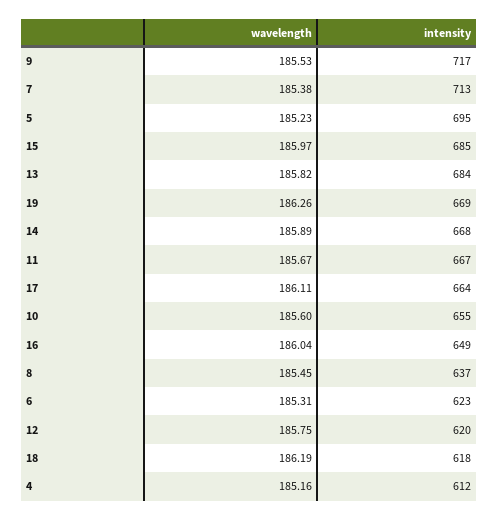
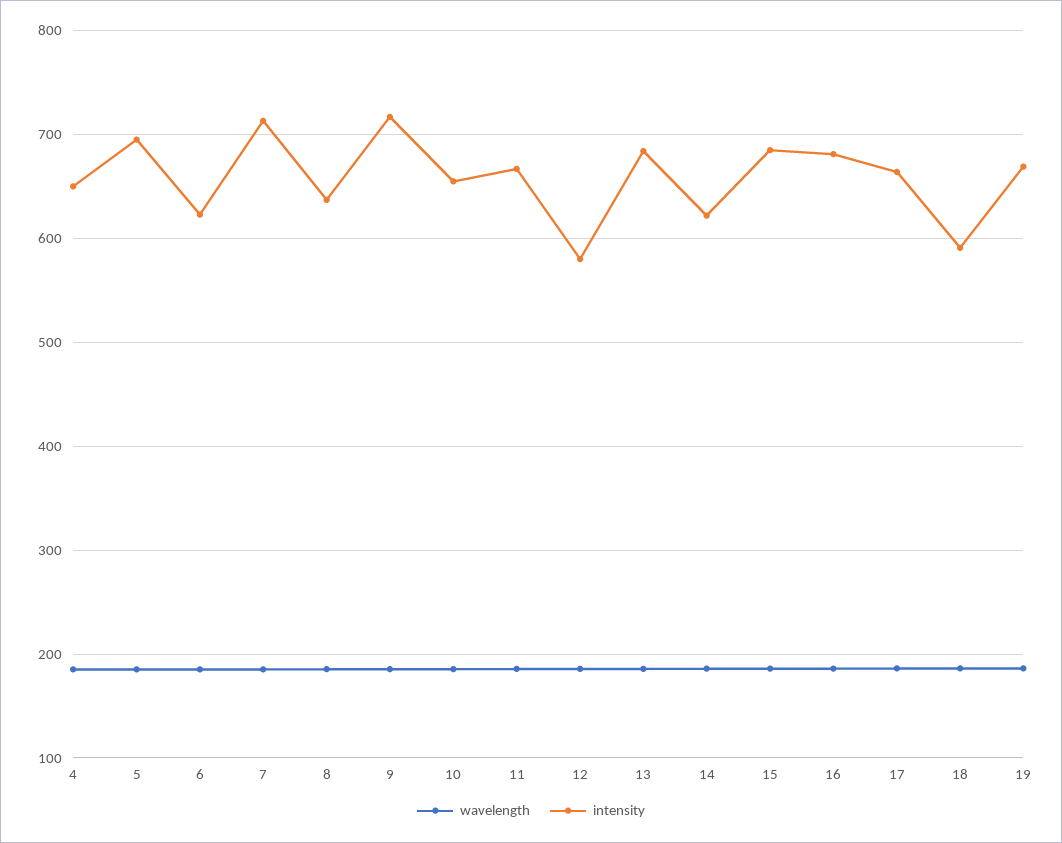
intensity, 14: 668 -> 620
intensity, 16: 649 -> 680
intensity, 12: 620 -> 580
intensity, 18: 618 -> 590
intensity, 4: 612 -> 650

